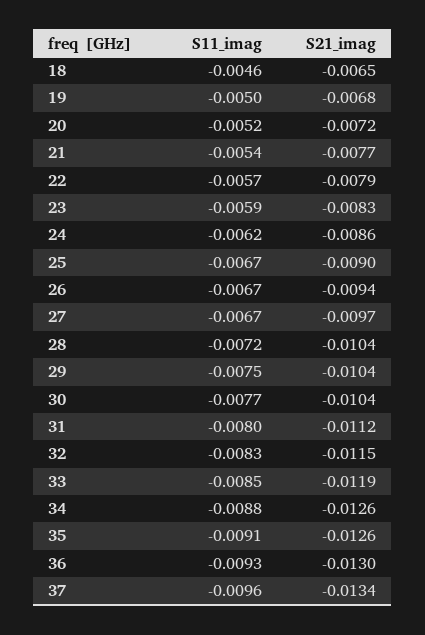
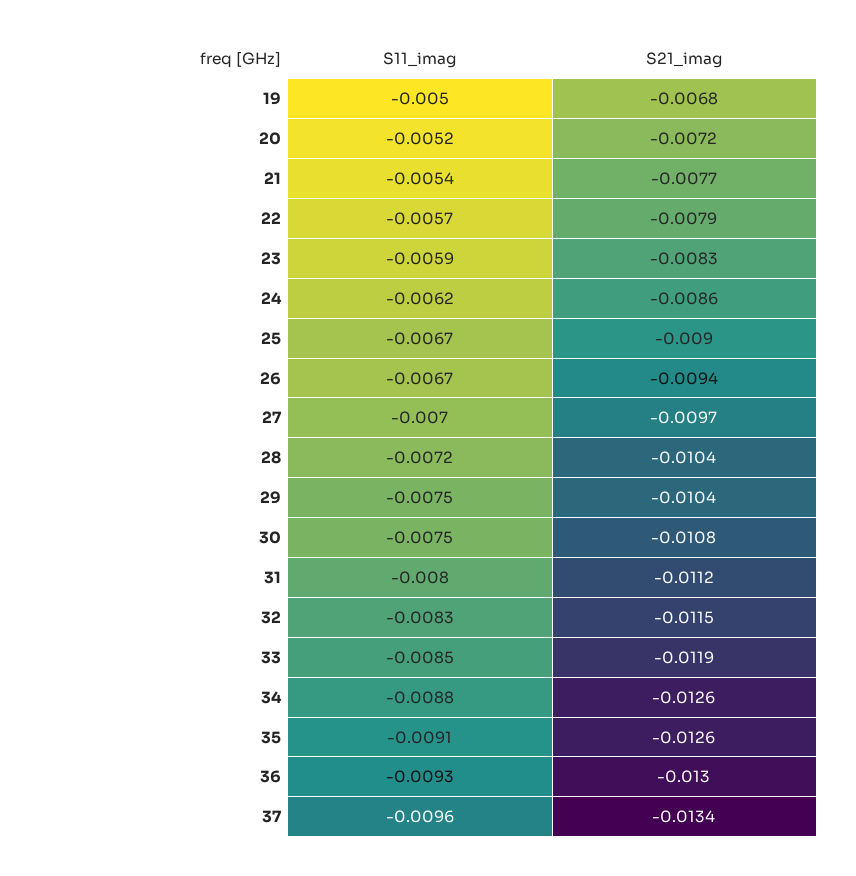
S11_imag, 18: -0.0046 -> none
S21_imag, 18: -0.0065 -> none
S11_imag, 27: -0.0067 -> -0.007
S11_imag, 30: -0.0077 -> -0.0075
S21_imag, 30: -0.0104 -> -0.0108

